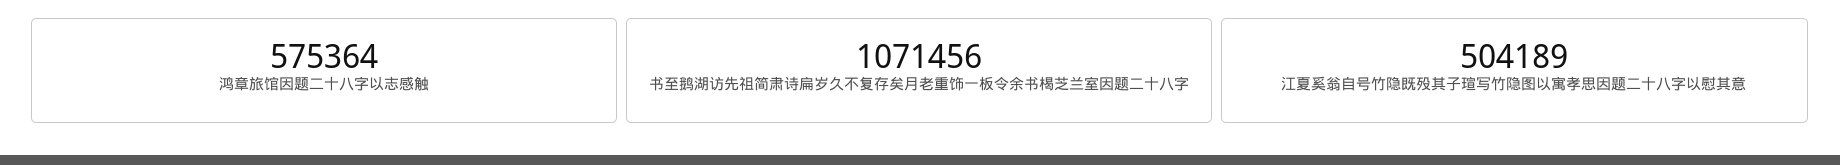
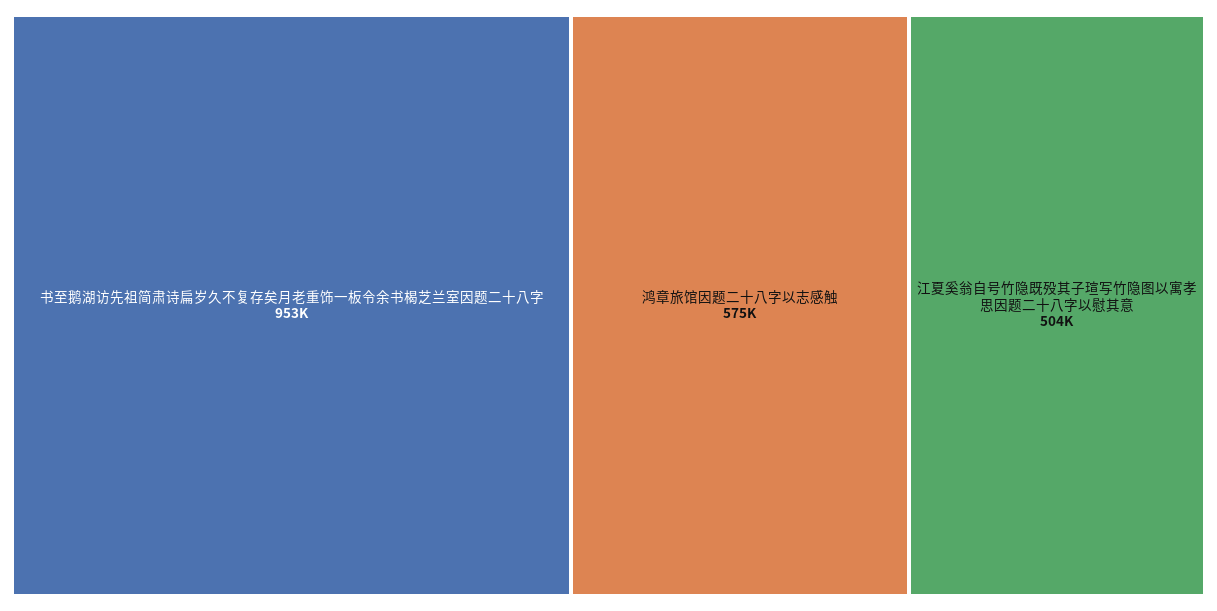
书至鹅湖访先祖简肃诗扁岁久不复存矣月老重饰一板令余书楬芝兰室因题二十八字: 1071456 -> 953000

